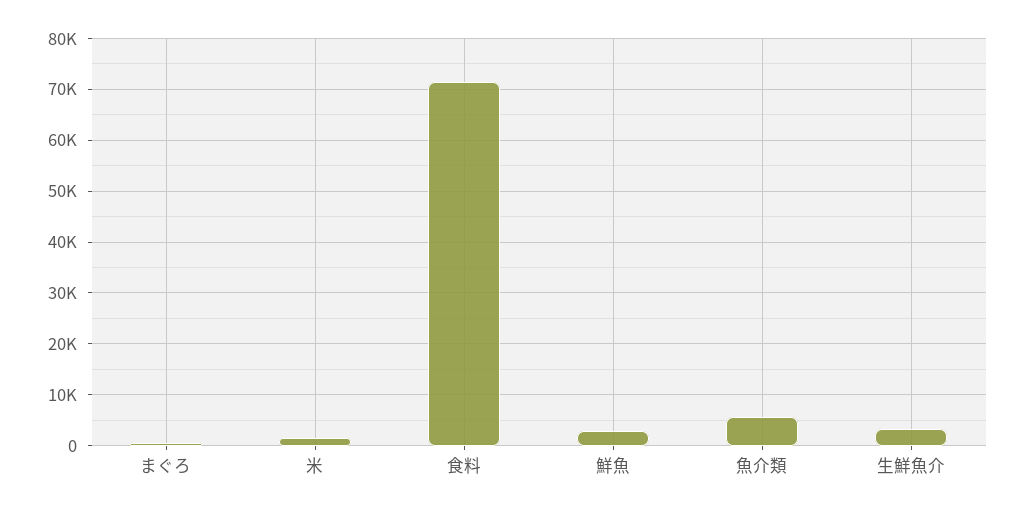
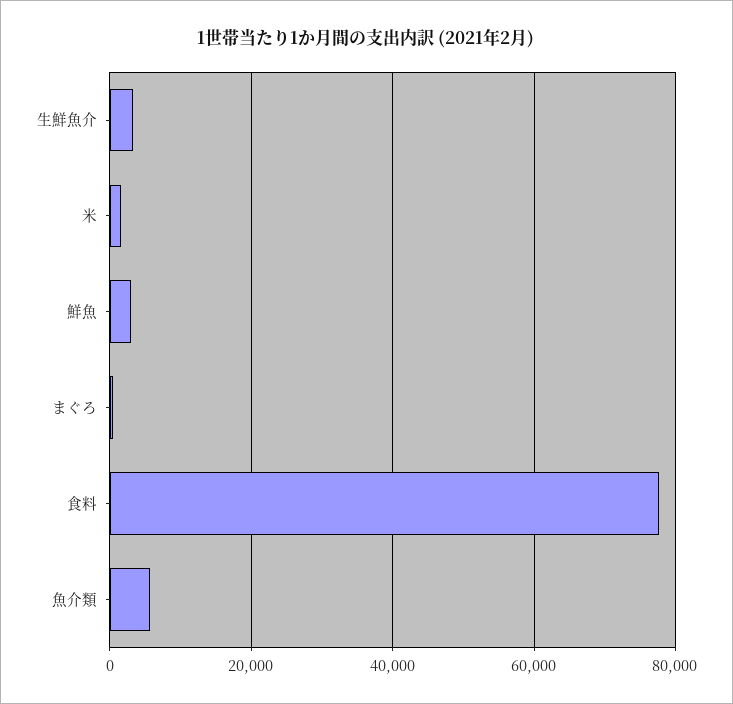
食料: 72000 -> 78000

